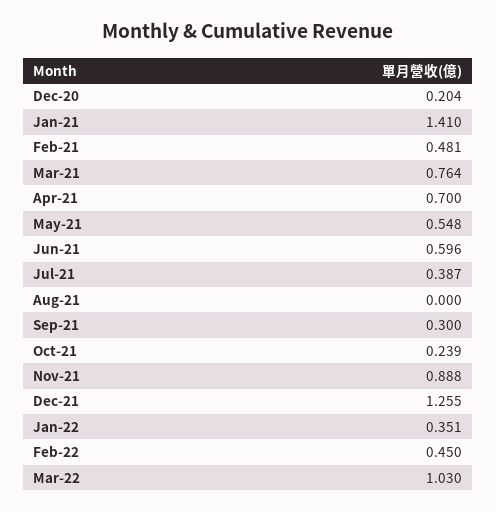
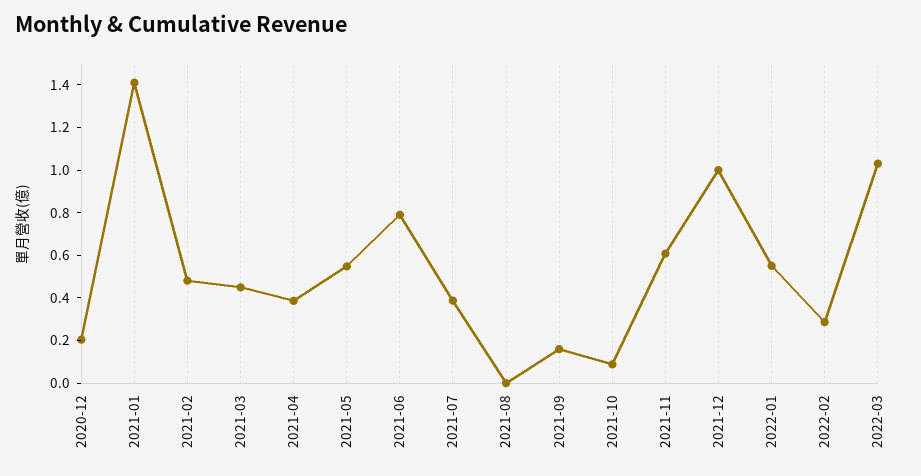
Mar-21: 0.764 -> 0.45
Apr-21: 0.7 -> 0.4
Jun-21: 0.596 -> 0.8
Sep-21: 0.3 -> 0.15
Oct-21: 0.239 -> 0.1
Nov-21: 0.888 -> 0.6
Dec-21: 1.255 -> 1
Jan-22: 0.351 -> 0.55
Feb-22: 0.45 -> 0.3

